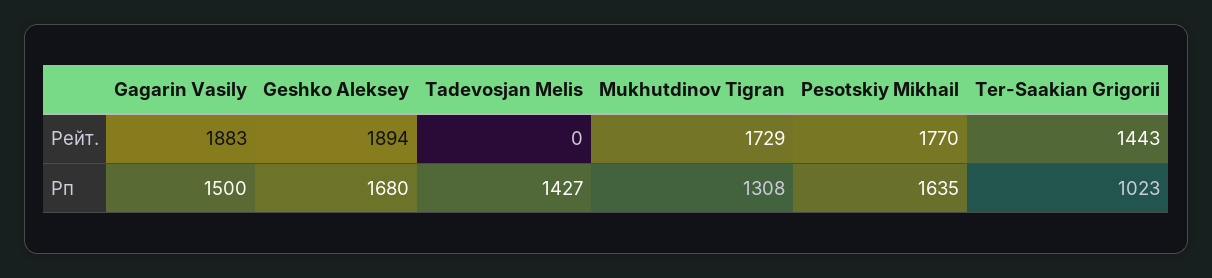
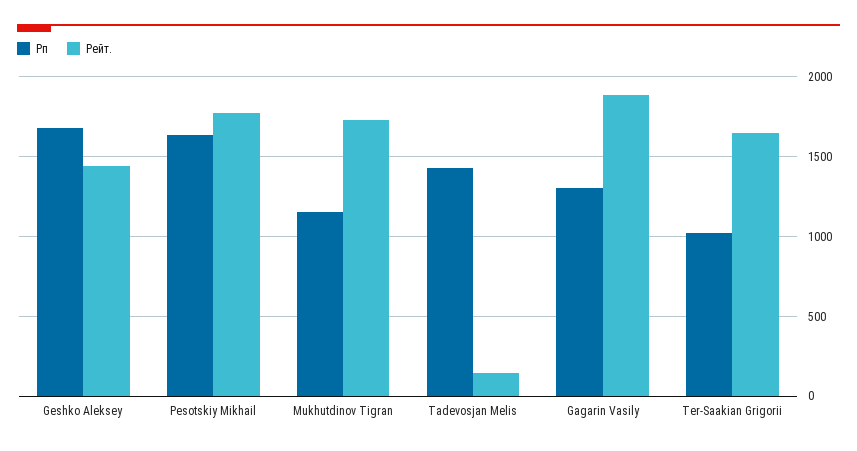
Рейт., Geshko Aleksey: 1894 -> 1450
Рейт., Tadevosjan Melis: 0 -> 150
Рейт., Ter-Saakian Grigorii: 1443 -> 1650
Рп, Gagarin Vasily: 1500 -> 1300
Рп, Mukhutdinov Tigran: 1308 -> 1150

